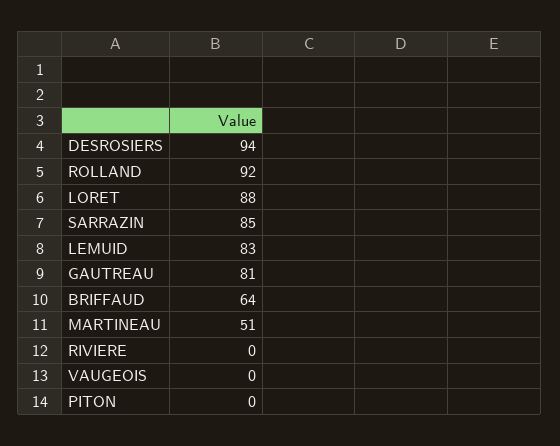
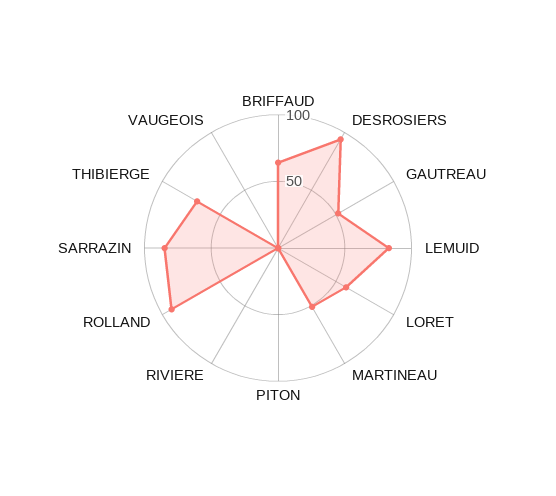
LORET: 88 -> 60
GAUTREAU: 81 -> 50
THIBIERGE: none -> 70

